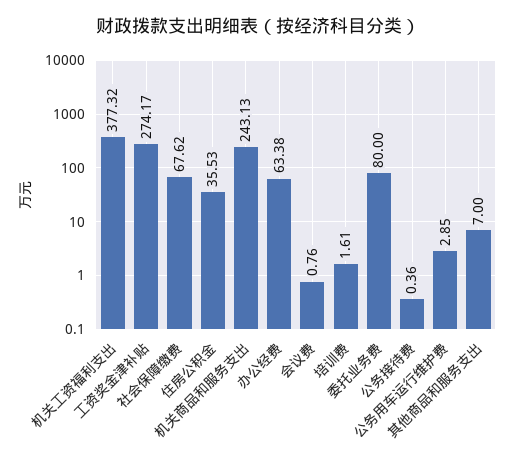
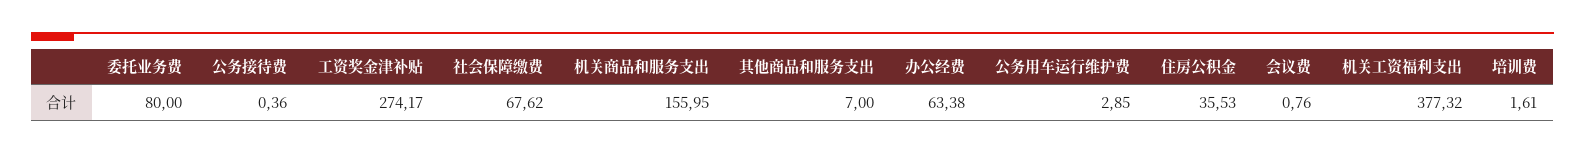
机关商品和服务支出: 243.13 -> 155.95

